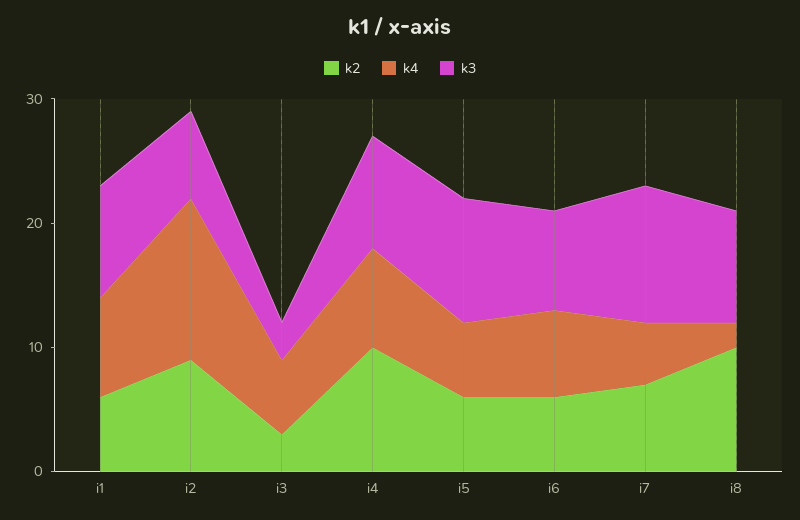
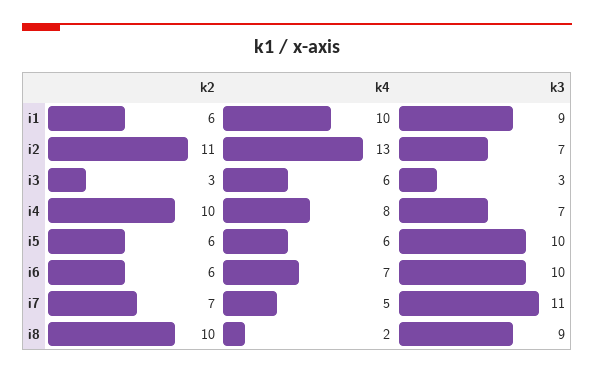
k4, i1: 8 -> 10
k2, i2: 9 -> 11
k3, i4: 9 -> 7
k3, i6: 8 -> 10

